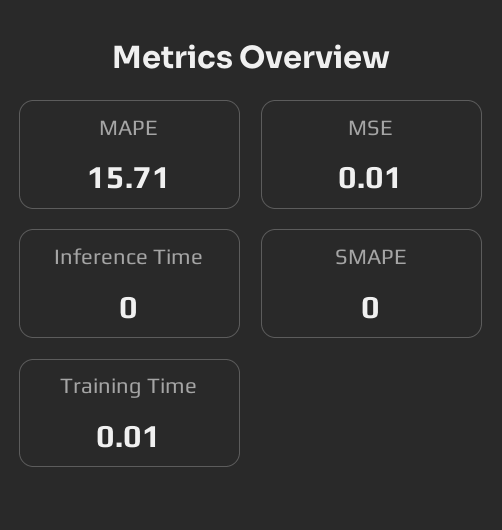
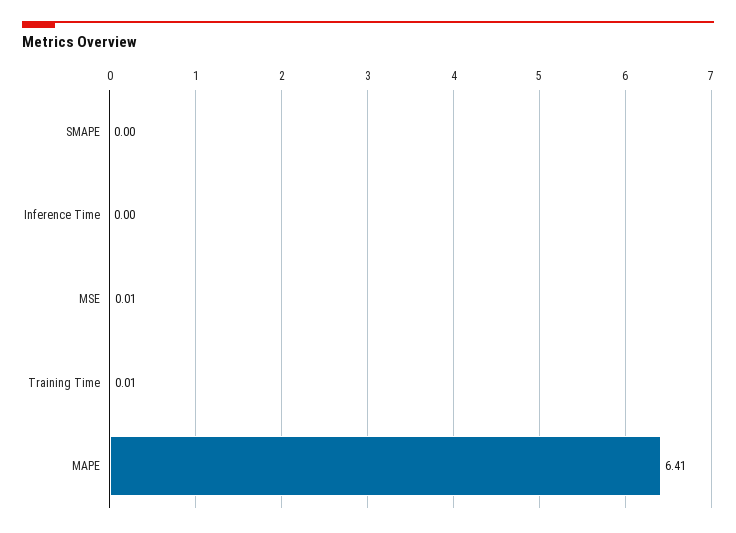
MAPE: 15.71 -> 6.41

